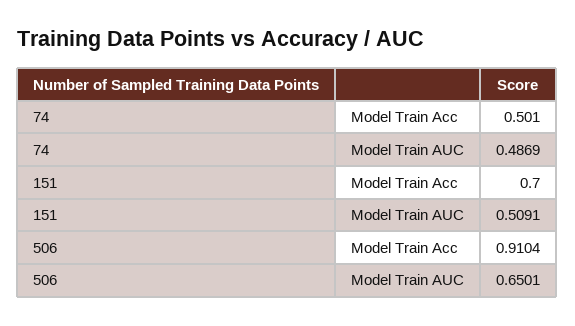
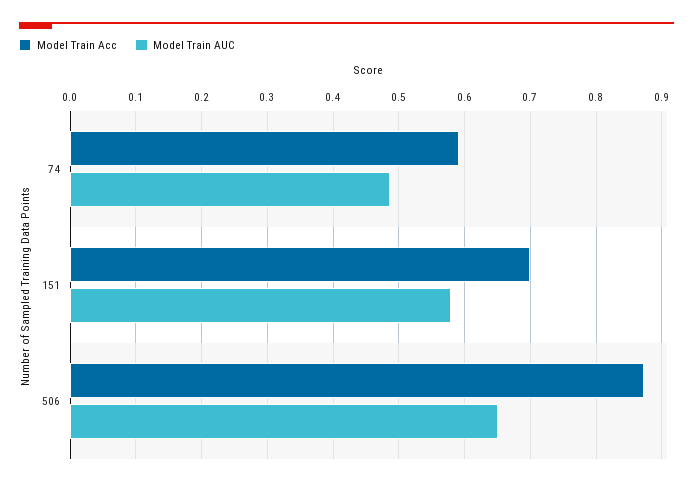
Model Train Acc, 74: 0.501 -> 0.59
Model Train AUC, 151: 0.5091 -> 0.58
Model Train Acc, 506: 0.9104 -> 0.87

